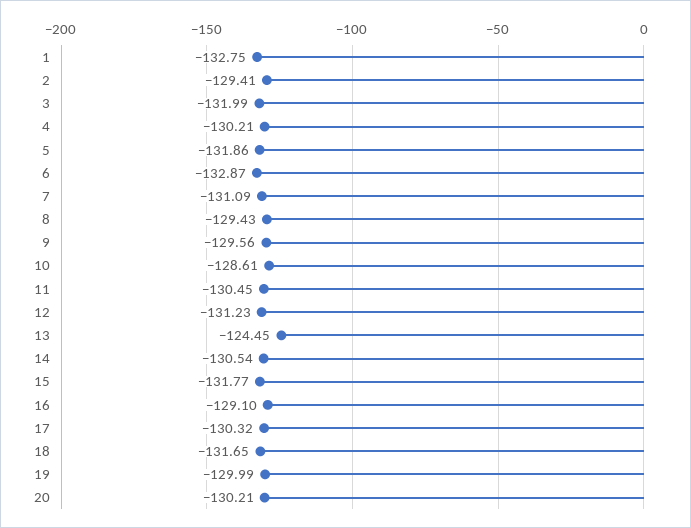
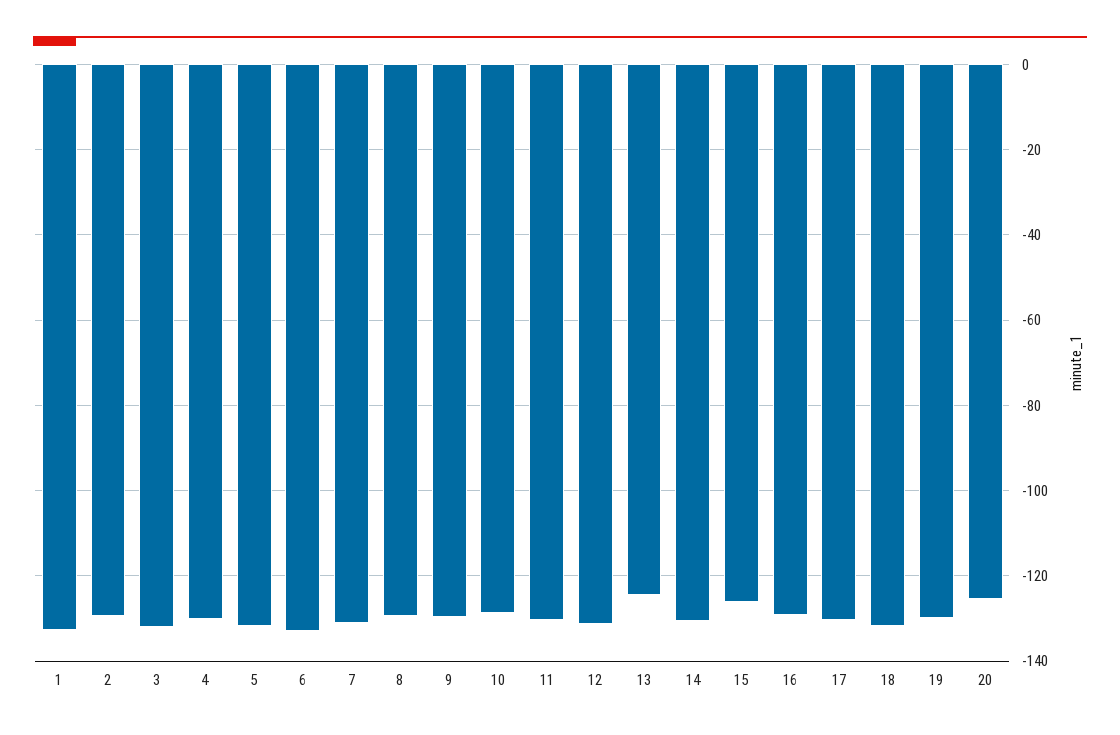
15: -131.77 -> -126
20: -130.21 -> -126

